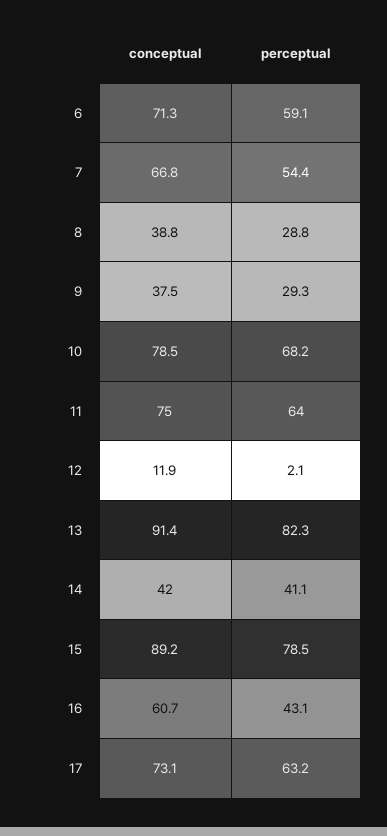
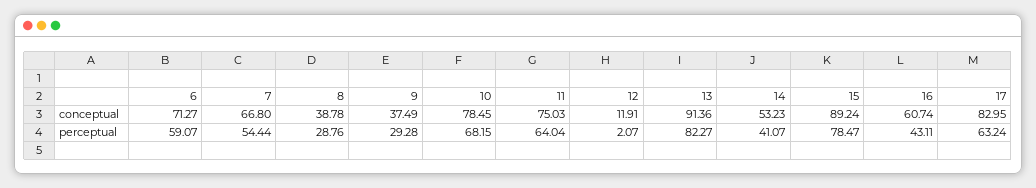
conceptual, 14: 42 -> 53.23
conceptual, 17: 73.1 -> 82.95

